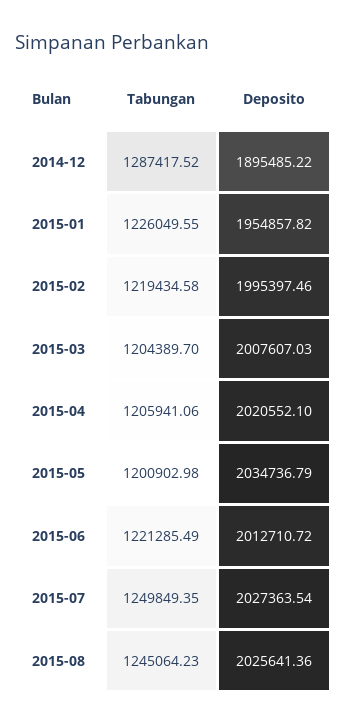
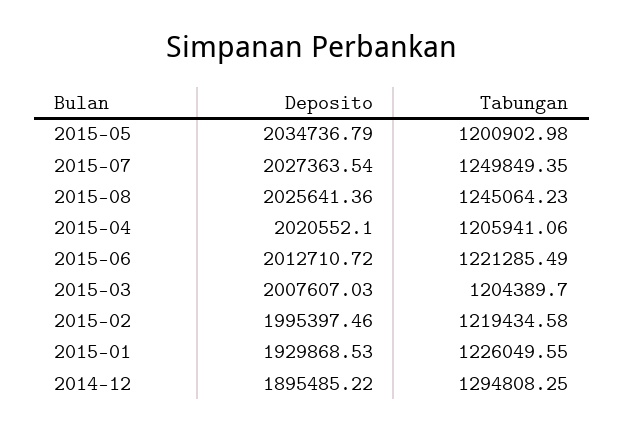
Tabungan, 2014-12: 1287417.52 -> 1294808.25
Deposito, 2015-01: 1954857.82 -> 1929868.53

